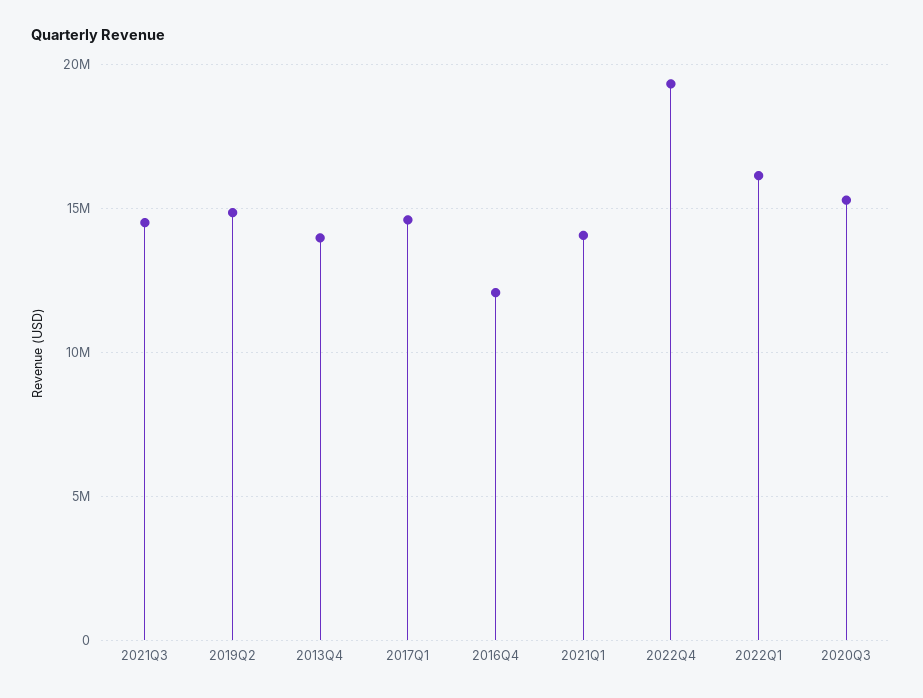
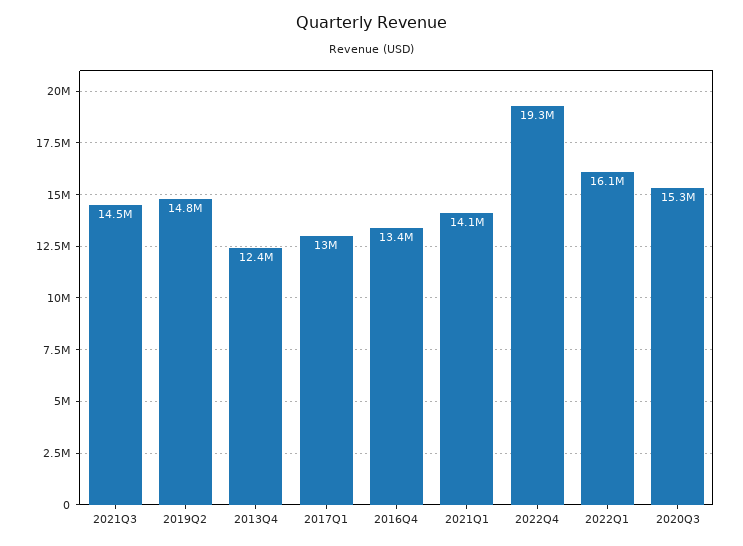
2013Q4: 14000000 -> 12400000
2017Q1: 14500000 -> 13000000
2016Q4: 12000000 -> 13400000

